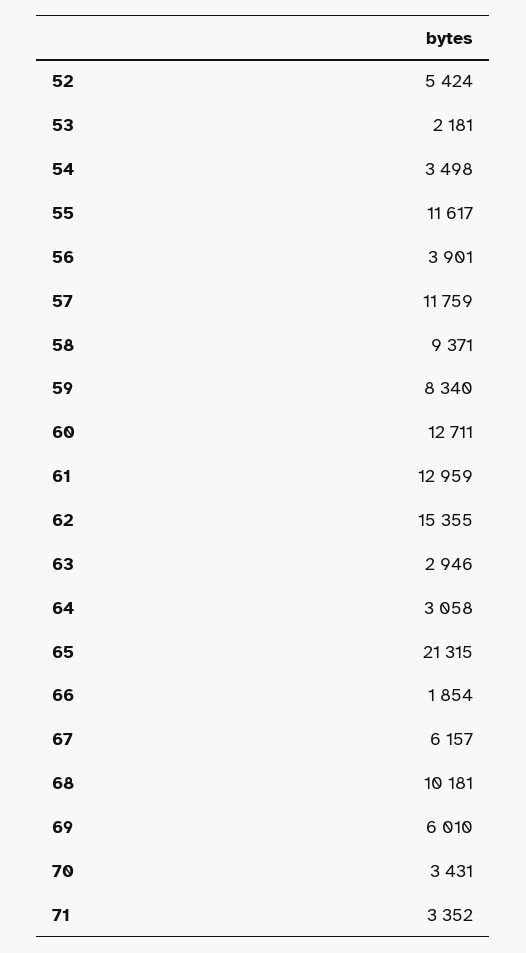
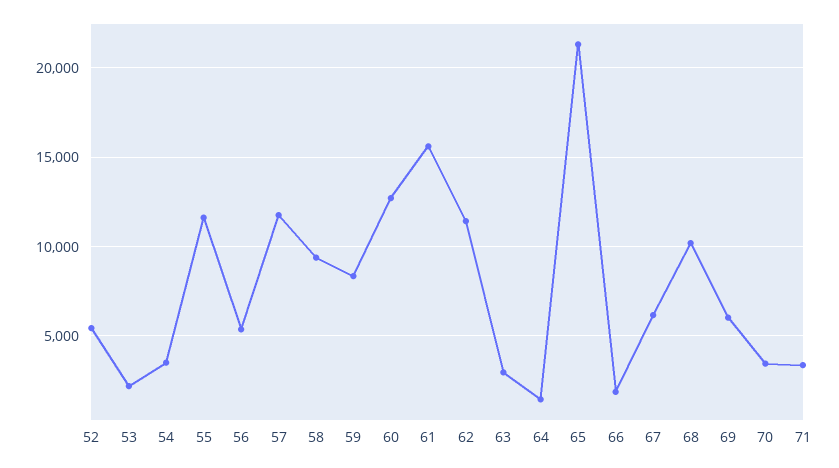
56: 3901 -> 5500
61: 12959 -> 15500
62: 15355 -> 11500
64: 3058 -> 1500

